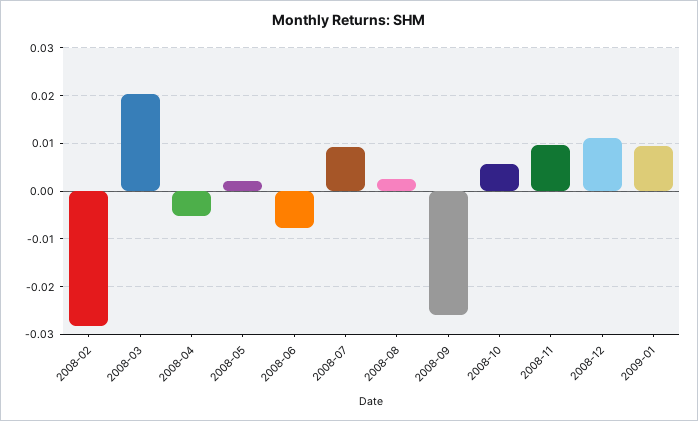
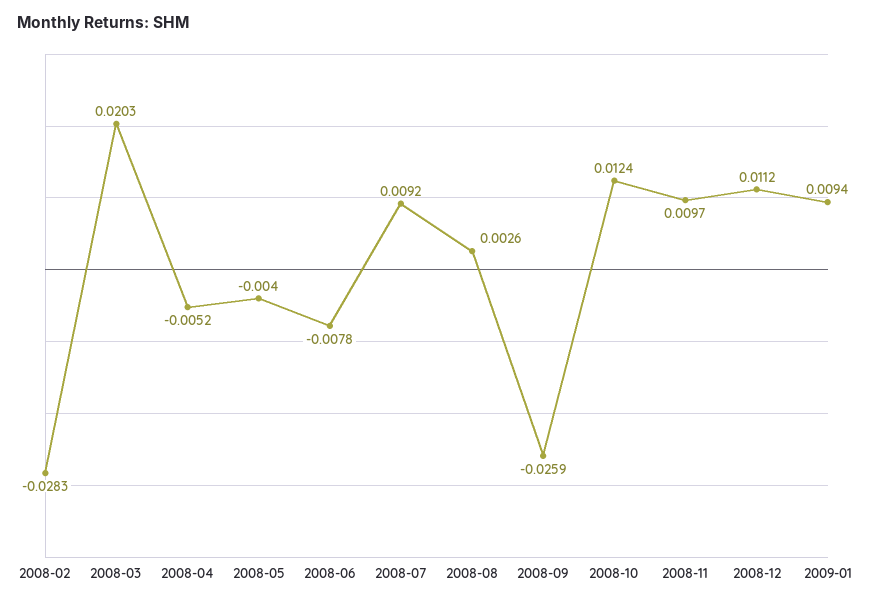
2008-05: 0.002 -> -0.004
2008-10: 0.006 -> 0.0124

